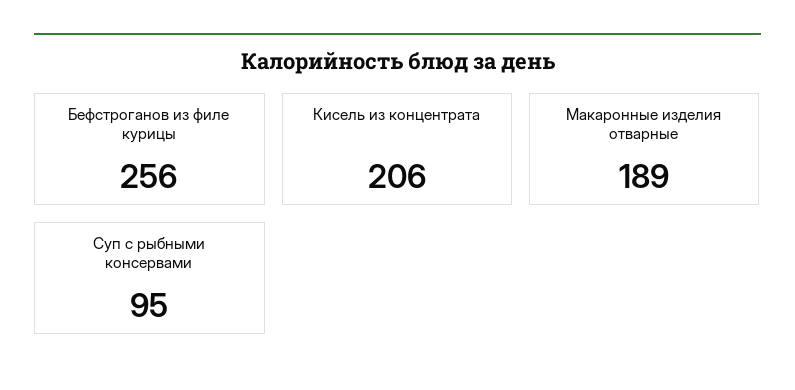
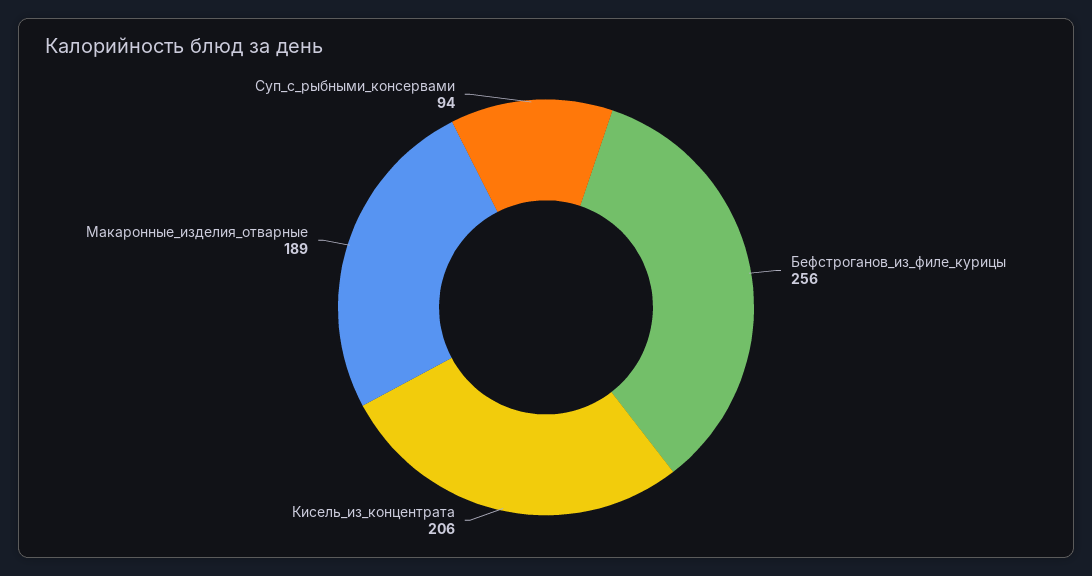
Суп с рыбными консервами: 95 -> 94

